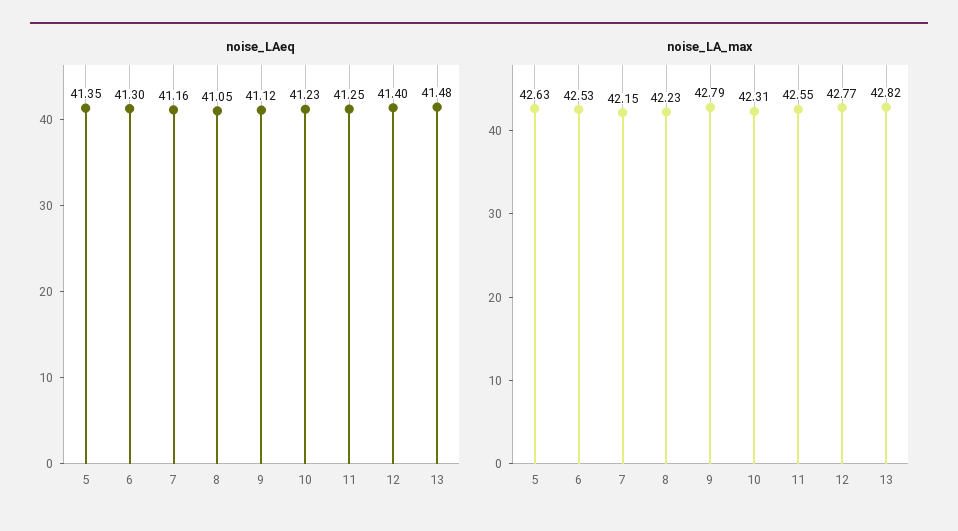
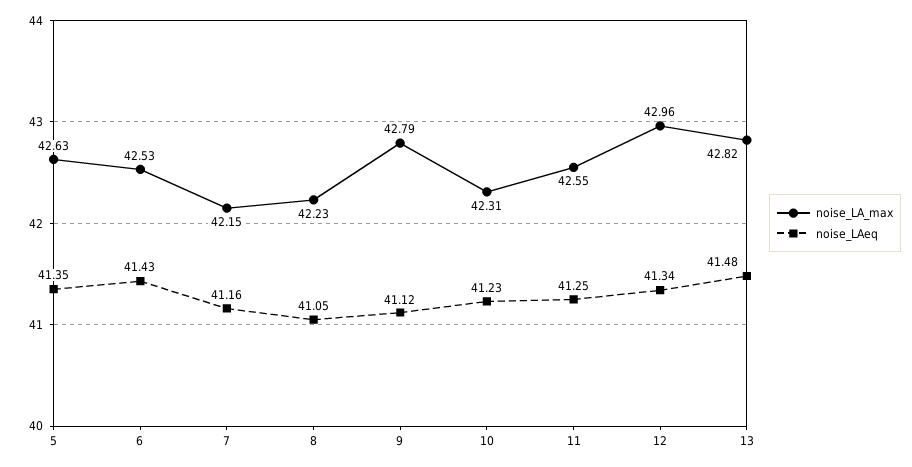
noise_LAeq, 6: 41.3 -> 41.43
noise_LAeq, 12: 41.4 -> 41.34
noise_LA_max, 12: 42.77 -> 42.96

